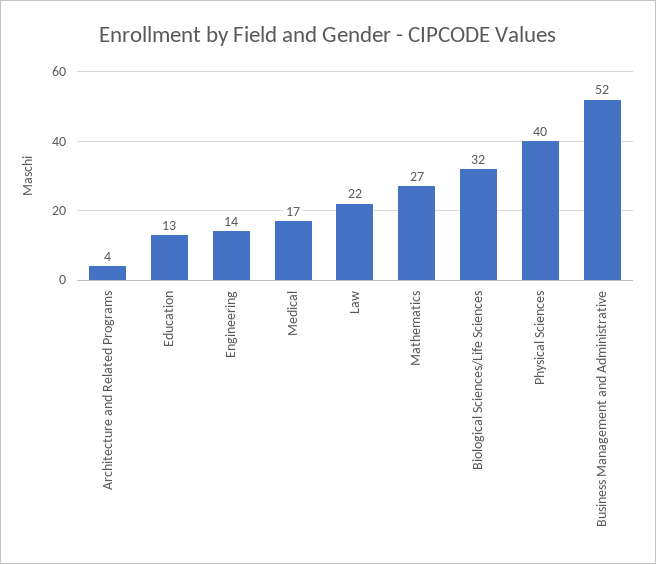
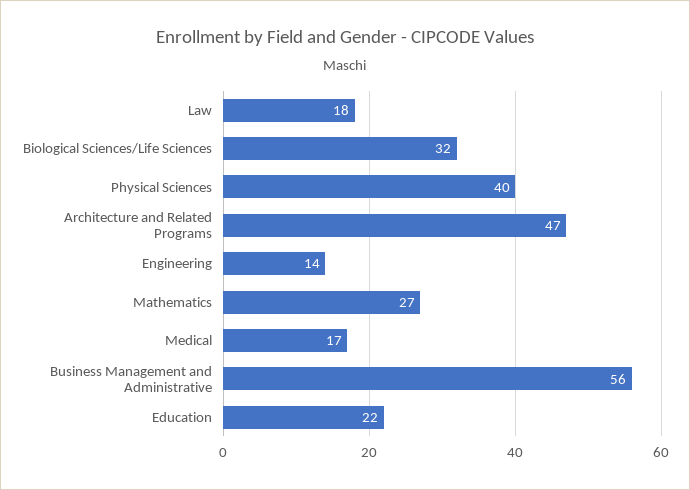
Architecture and Related Programs: 4 -> 47
Education: 13 -> 22
Law: 22 -> 18
Business Management and Administrative: 52 -> 56

